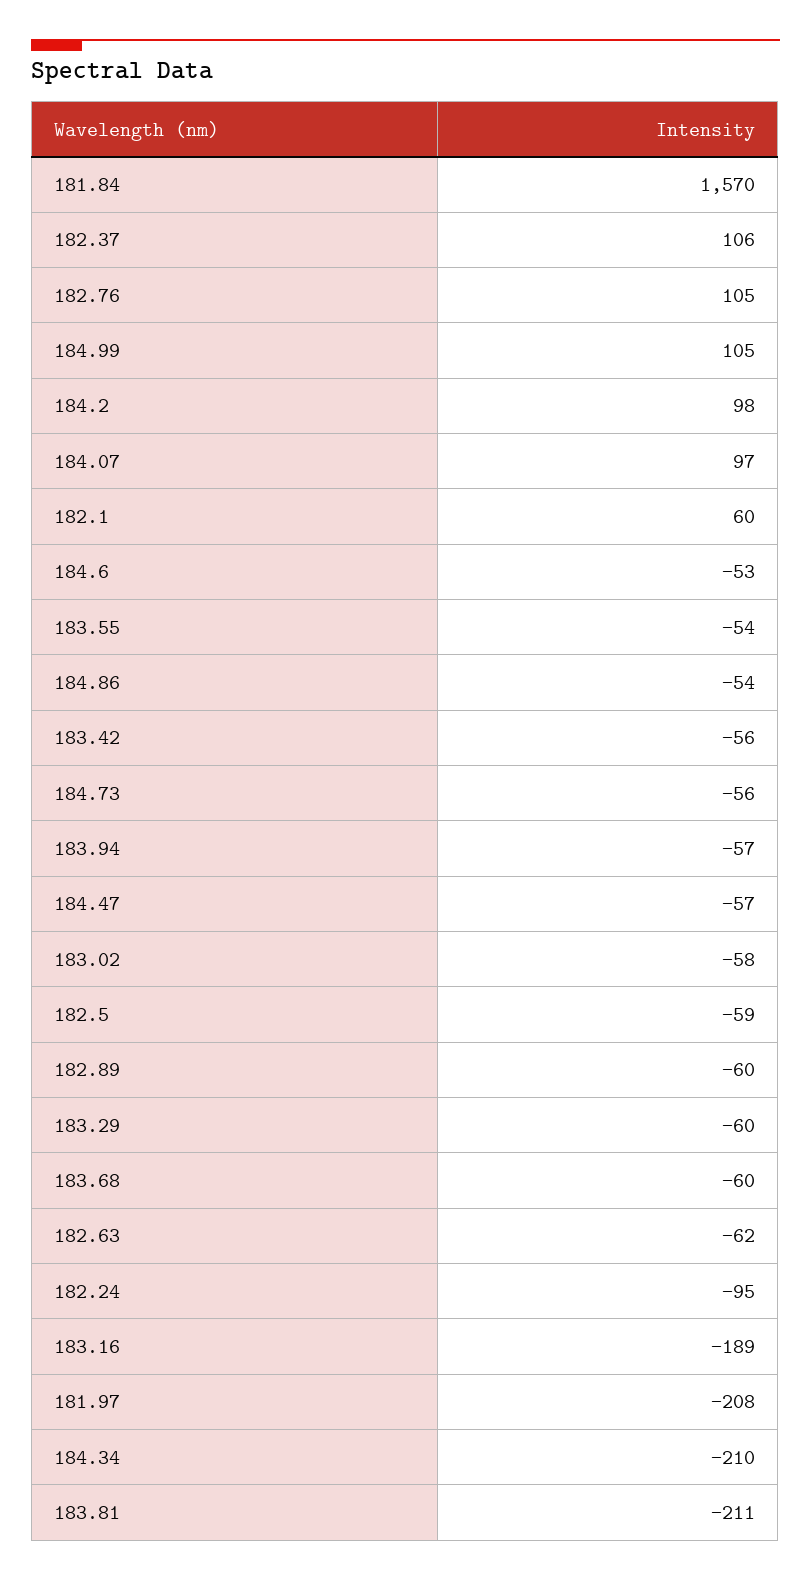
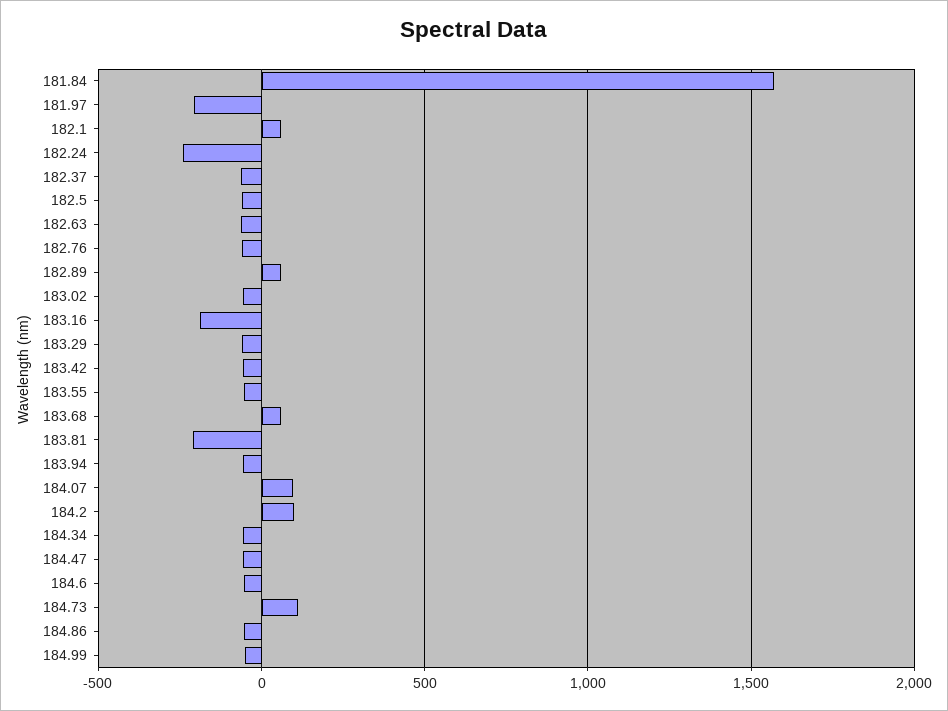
182.37: 106 -> -50
182.76: 105 -> -50
184.99: 105 -> -50
184.73: -56 -> 100
182.89: -60 -> 50
183.68: -60 -> 50
182.24: -95 -> -250
184.34: -210 -> -50

